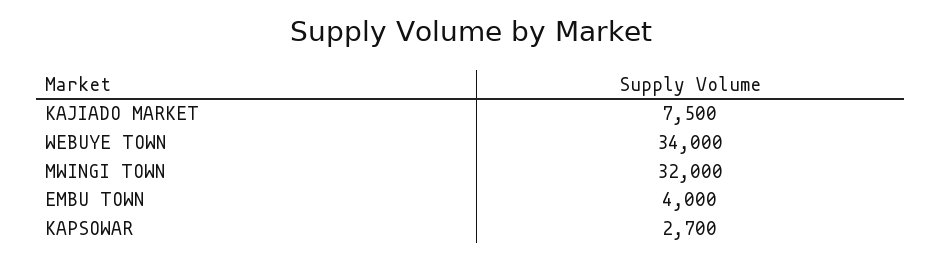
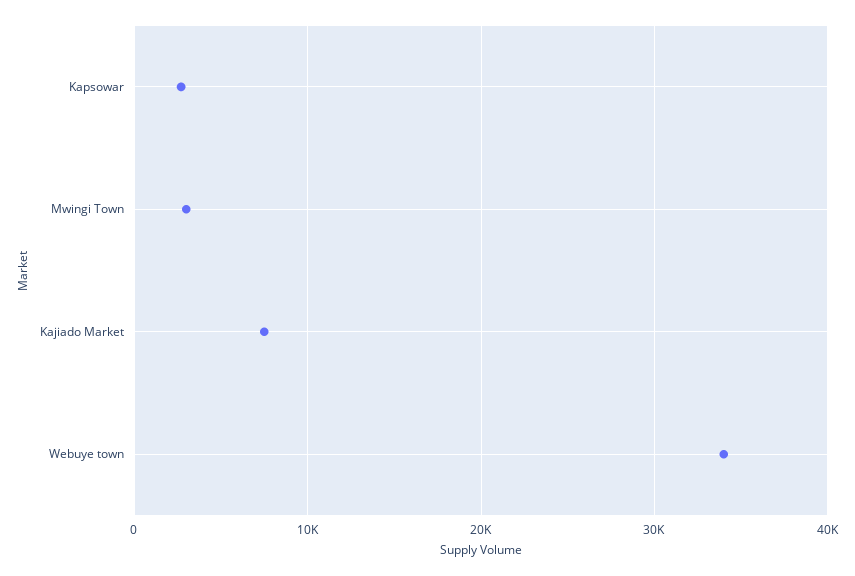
MWINGI TOWN: 32000 -> 3000
EMBU TOWN: 4000 -> none

